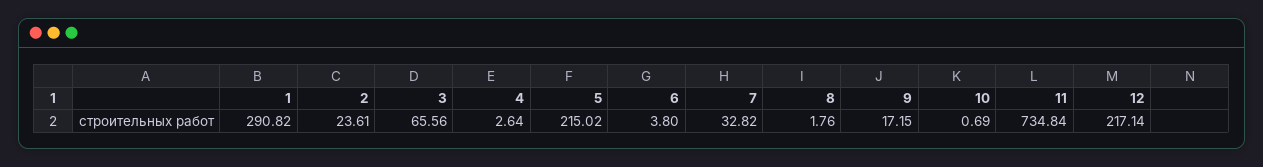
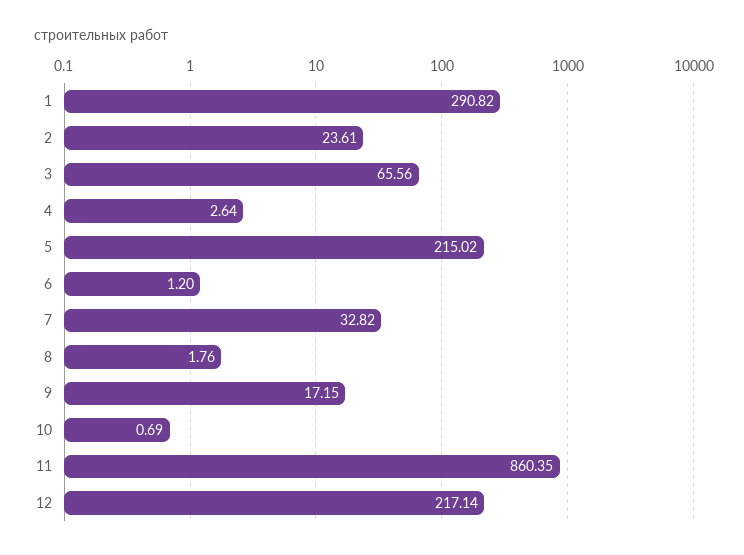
6: 3.8 -> 1.2
11: 734.84 -> 860.35

